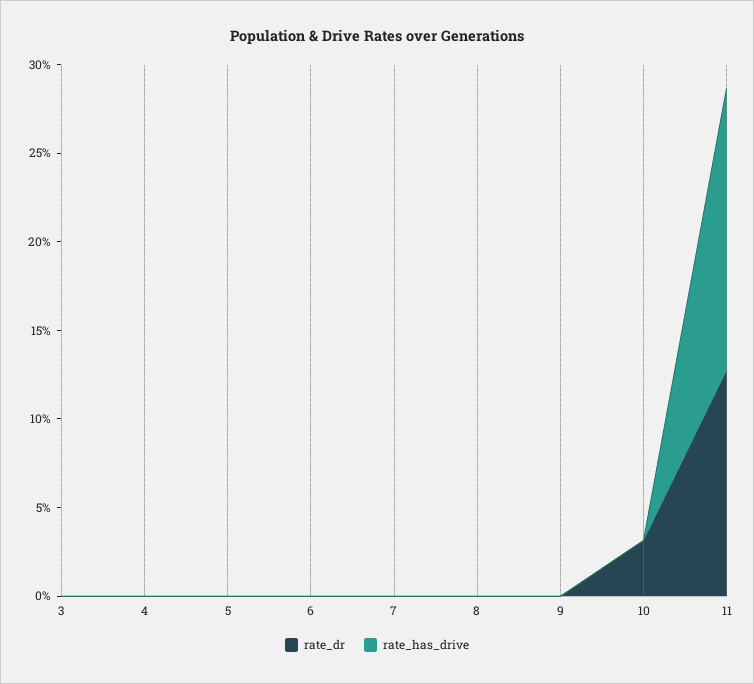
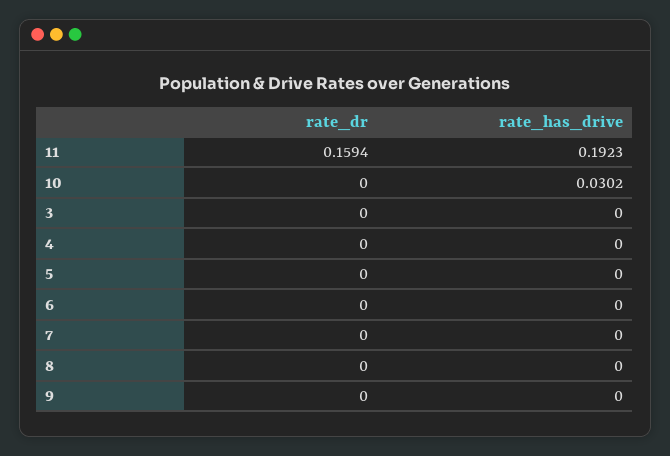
rate_dr, 10: 0.03 -> 0
rate_has_drive, 10: 0 -> 0.0302
rate_dr, 11: 0.13 -> 0.1594
rate_has_drive, 11: 0.16 -> 0.1923

